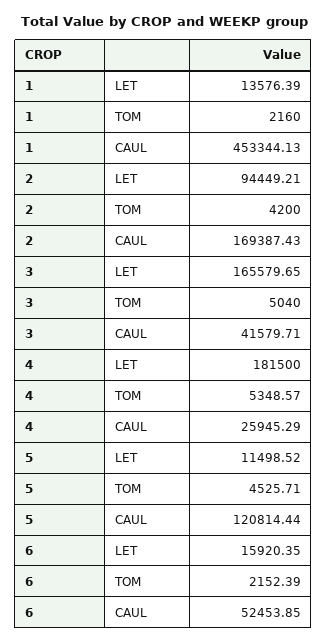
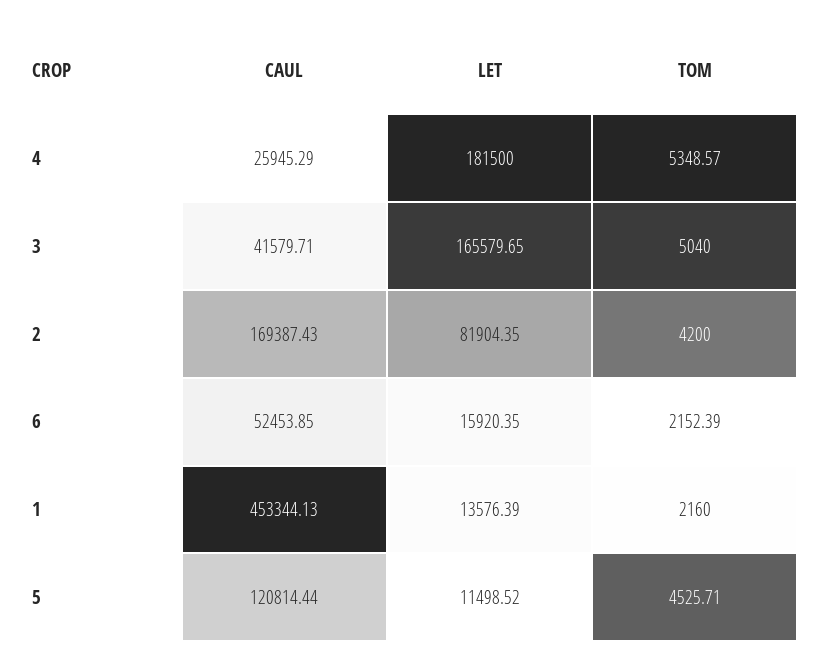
2, LET: 94449.21 -> 81904.35

